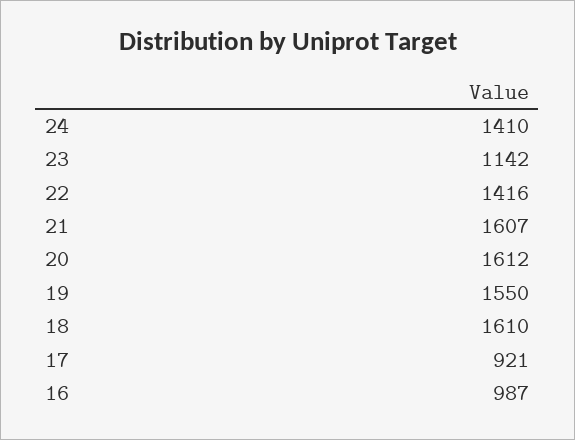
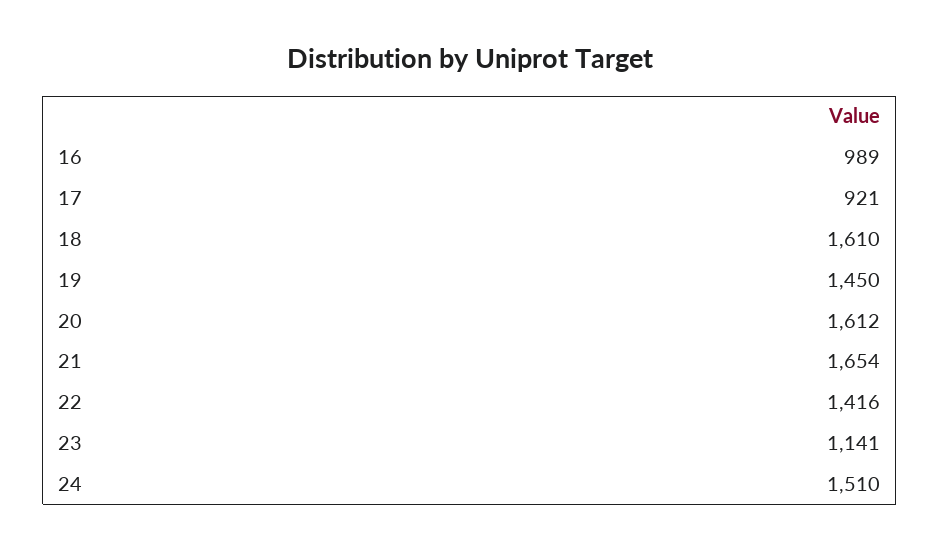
24: 1410 -> 1510
23: 1142 -> 1141
21: 1607 -> 1654
19: 1550 -> 1450
16: 987 -> 989

